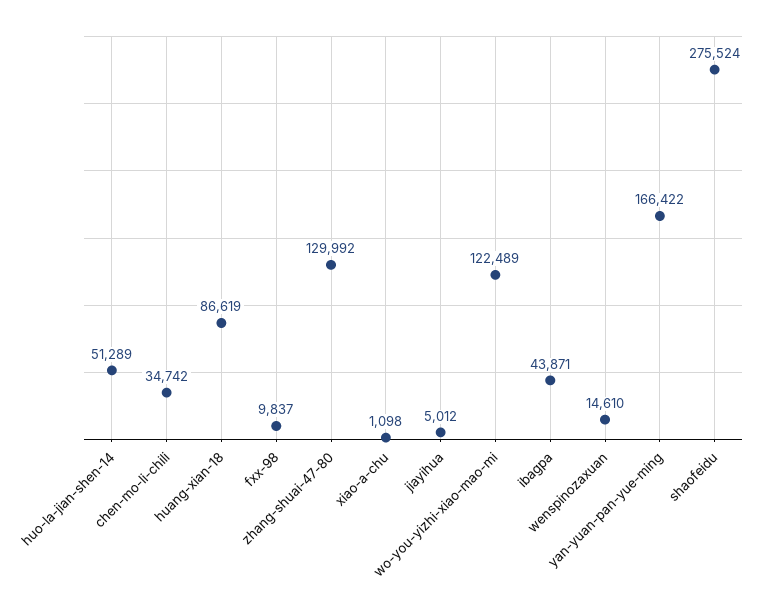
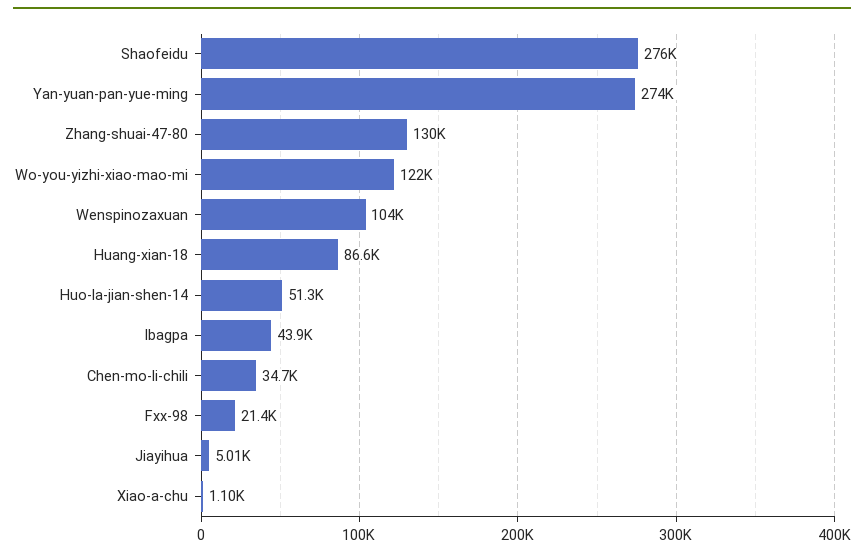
fxx-98: 9837 -> 21400
wenspinozaxuan: 14610 -> 104000
yan-yuan-pan-yue-ming: 166422 -> 274000

